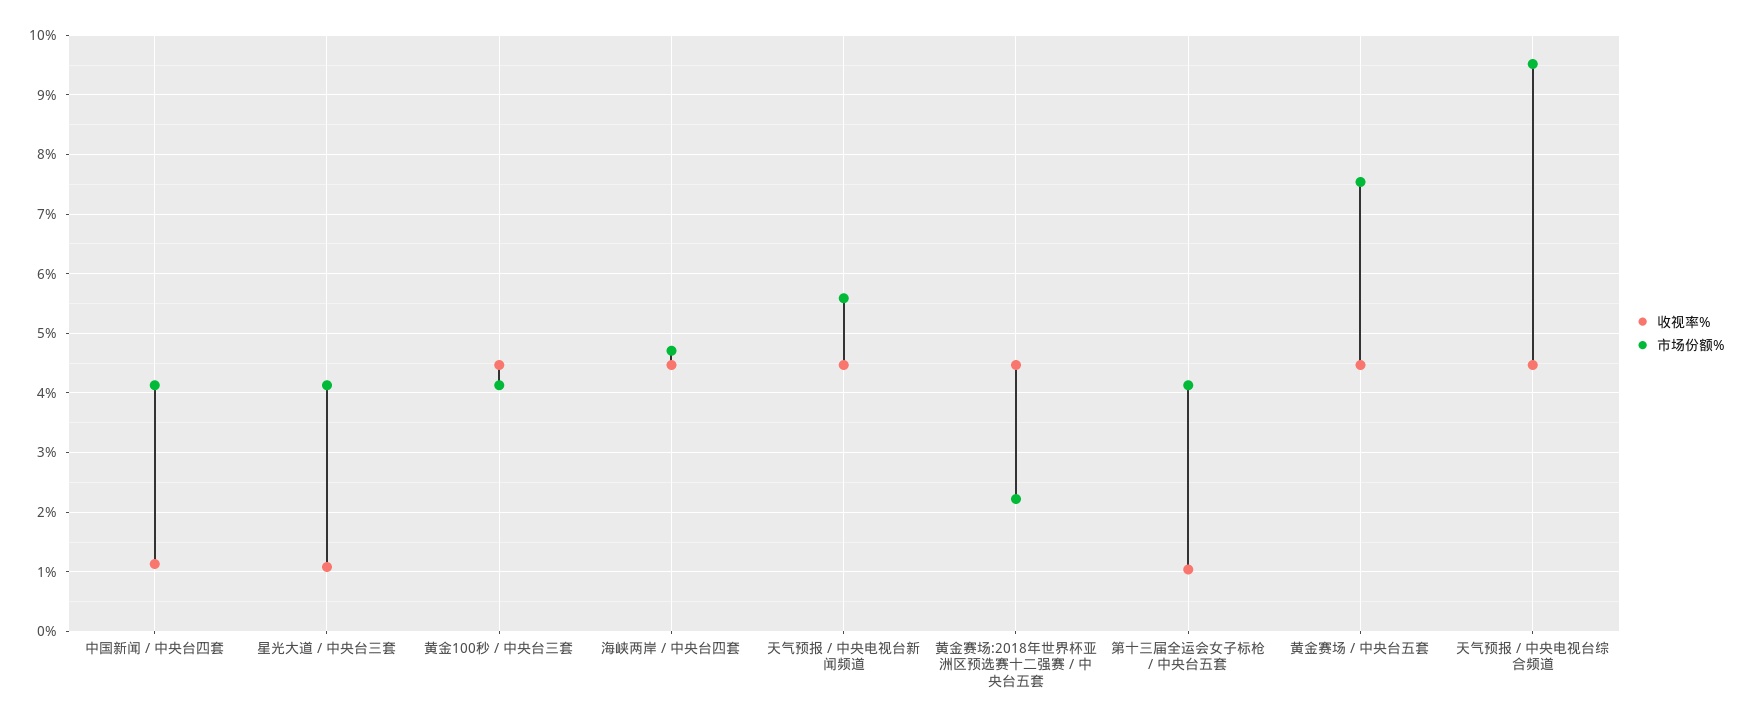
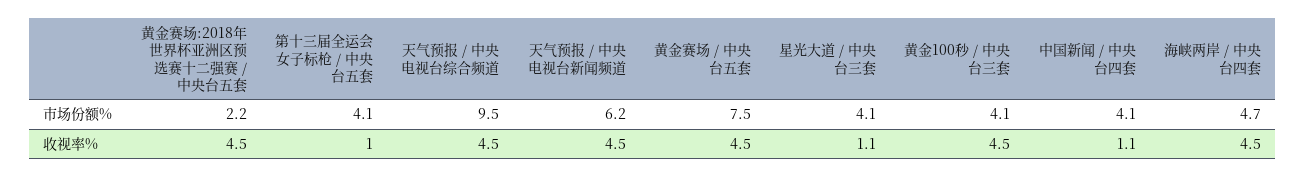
市场份额%, 天气预报 / 中央电视台新闻频道: 5.6 -> 6.2

